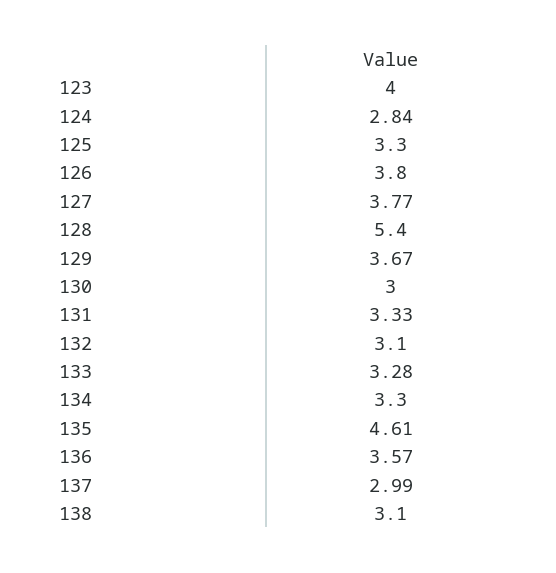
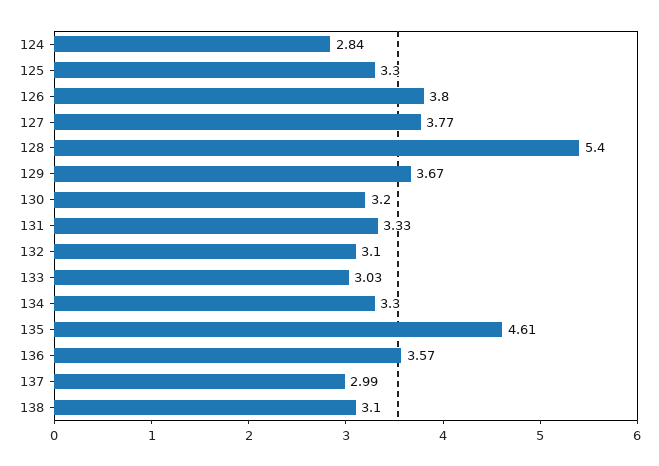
123: 4 -> none
130: 3 -> 3.2
133: 3.28 -> 3.03

